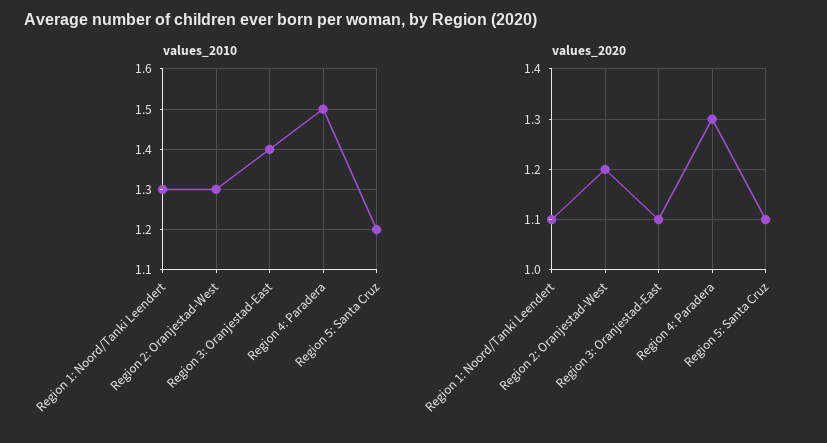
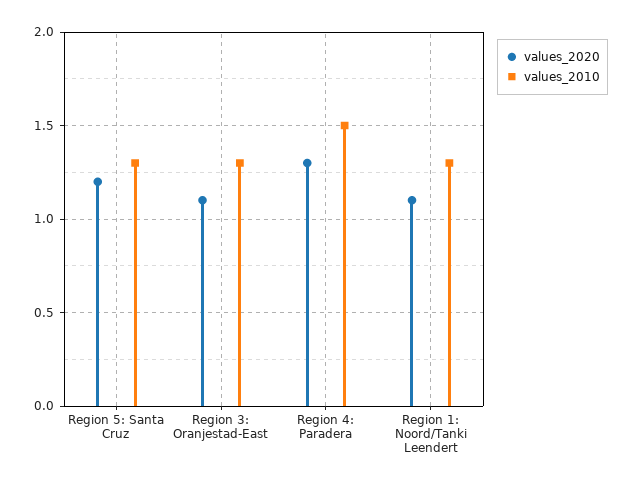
values_2010, Region 2: Oranjestad-West: 1.3 -> none
values_2010, Region 3: Oranjestad-East: 1.4 -> 1.3
values_2010, Region 5: Santa Cruz: 1.2 -> 1.3
values_2020, Region 2: Oranjestad-West: 1.2 -> none
values_2020, Region 5: Santa Cruz: 1.1 -> 1.2

